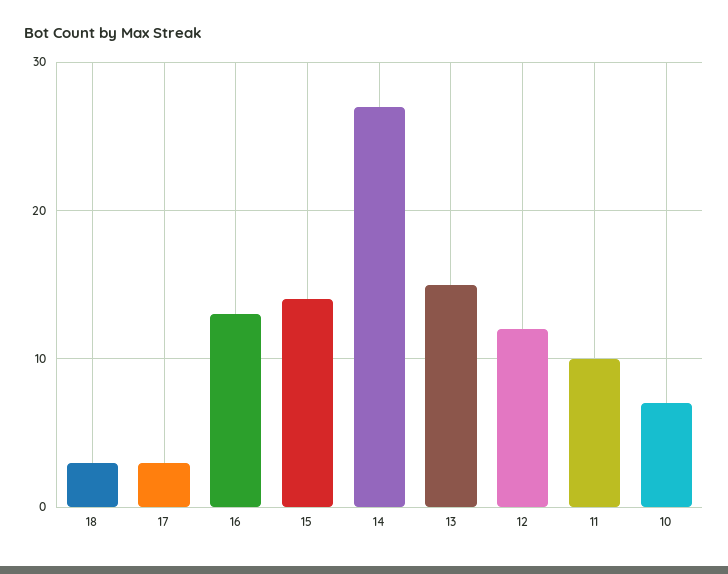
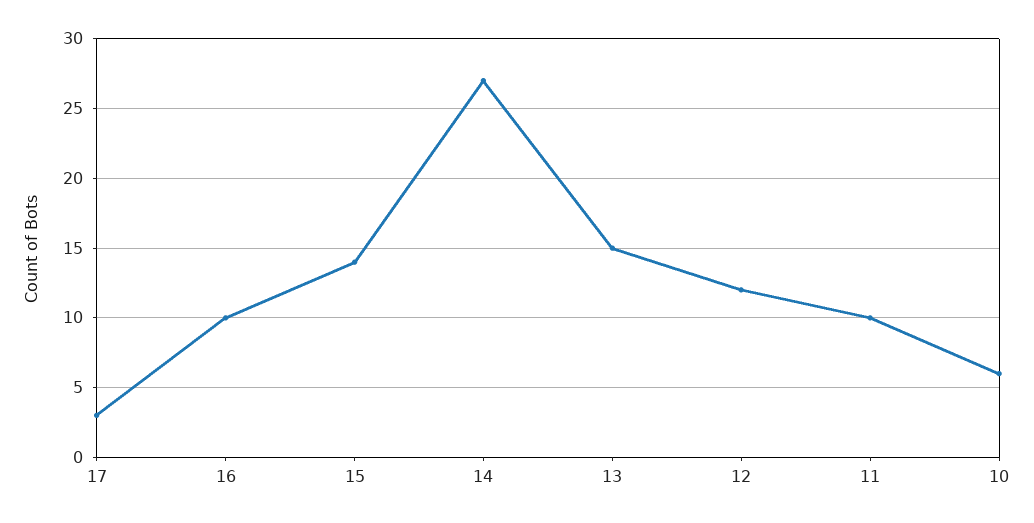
18: 3 -> none
16: 13 -> 10
10: 7 -> 6

